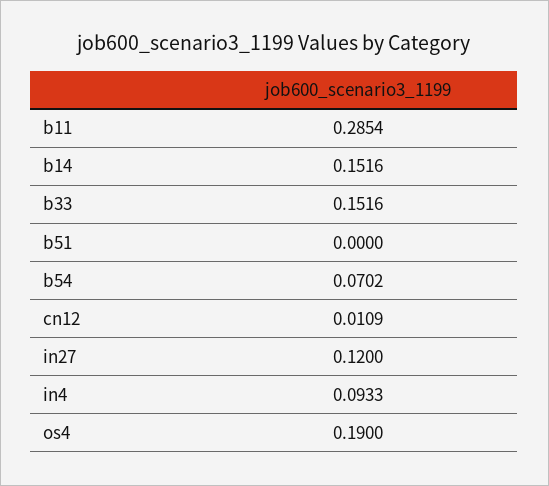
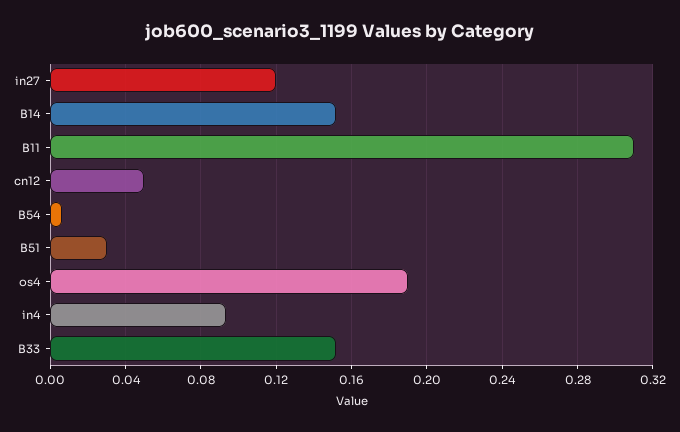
b11: 0.2854 -> 0.31
b51: 0 -> 0.03
b54: 0.0702 -> 0.005
cn12: 0.0109 -> 0.05

